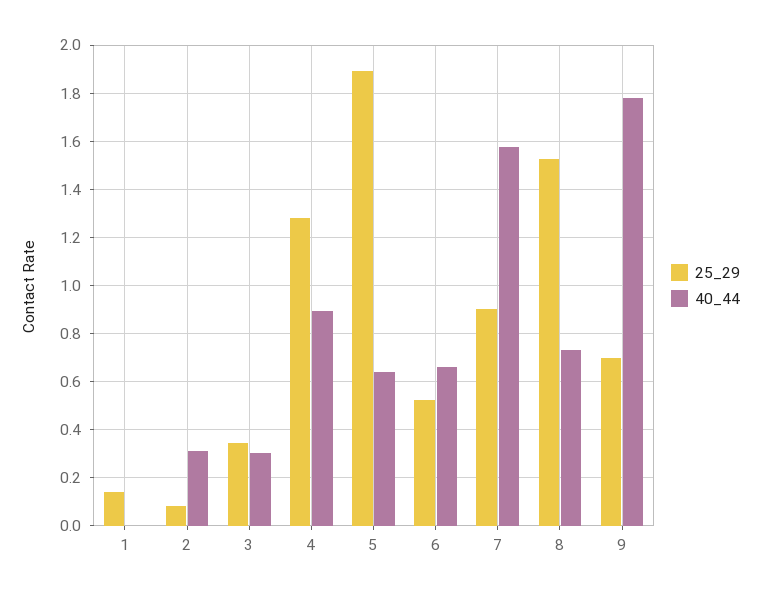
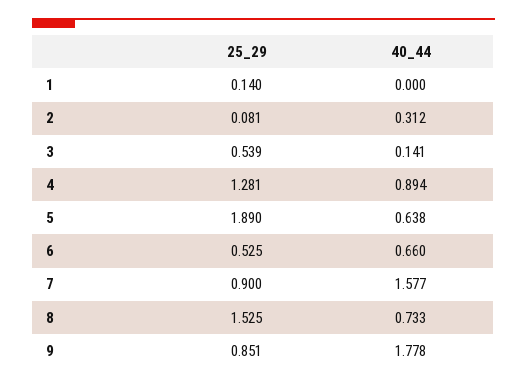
25_29, 3: 0.35 -> 0.539
40_44, 3: 0.3 -> 0.141
25_29, 9: 0.7 -> 0.851

